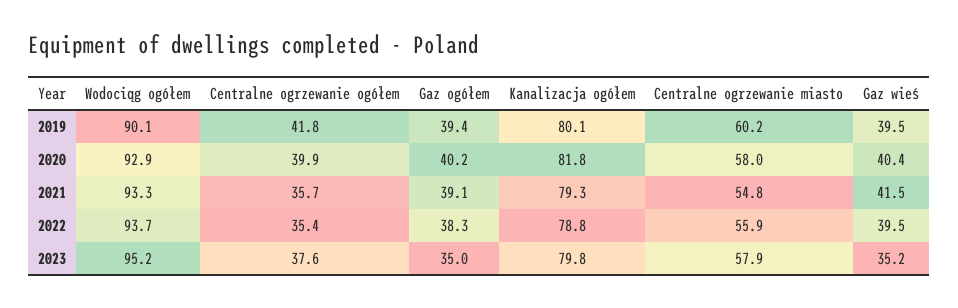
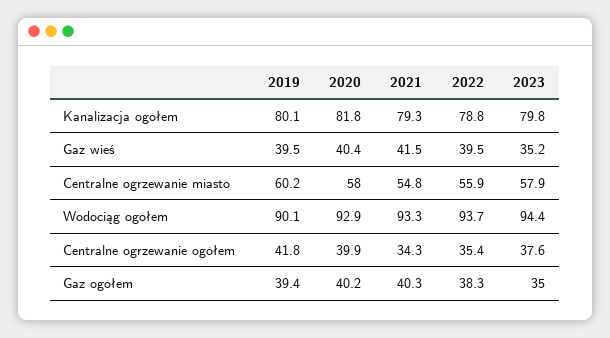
Centralne ogrzewanie ogółem, 2021: 35.7 -> 34.3
Gaz ogółem, 2021: 39.1 -> 40.3
Wodociąg ogółem, 2023: 95.2 -> 94.4

